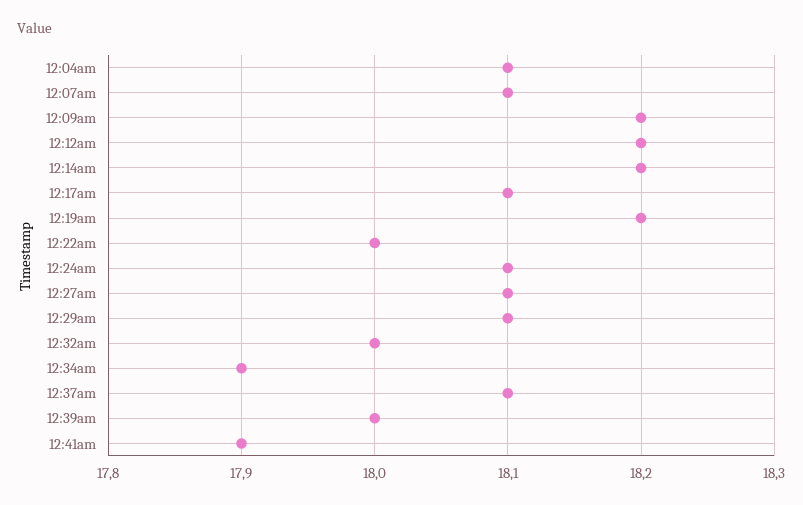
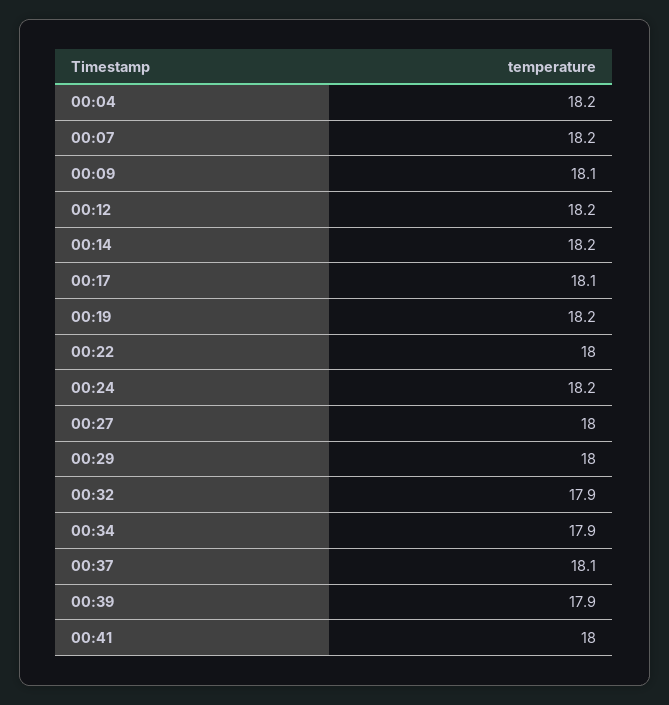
12:04am: 18.1 -> 18.2
12:07am: 18.1 -> 18.2
12:09am: 18.2 -> 18.1
12:24am: 18.1 -> 18.2
12:27am: 18.1 -> 18
12:29am: 18.1 -> 18
12:32am: 18 -> 17.9
12:39am: 18 -> 17.9
12:41am: 17.9 -> 18

